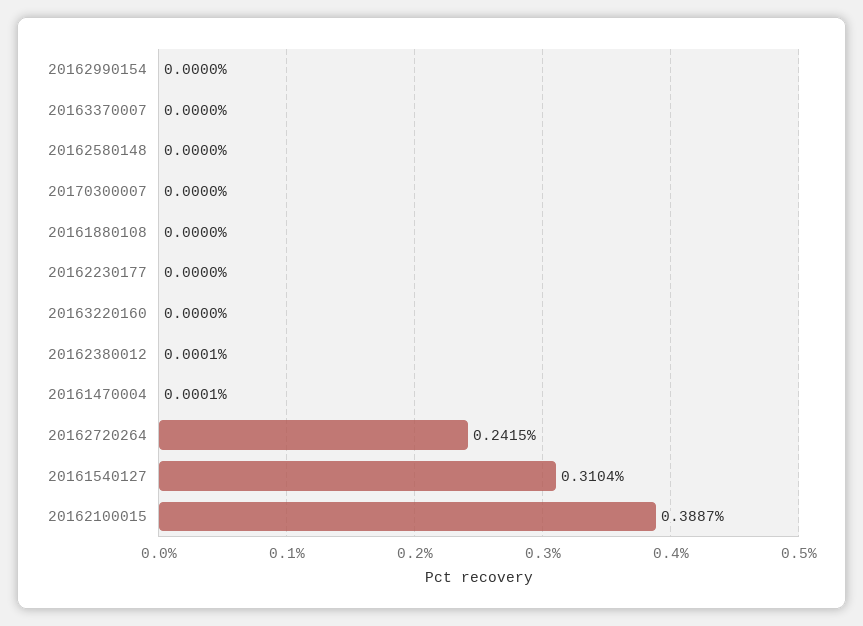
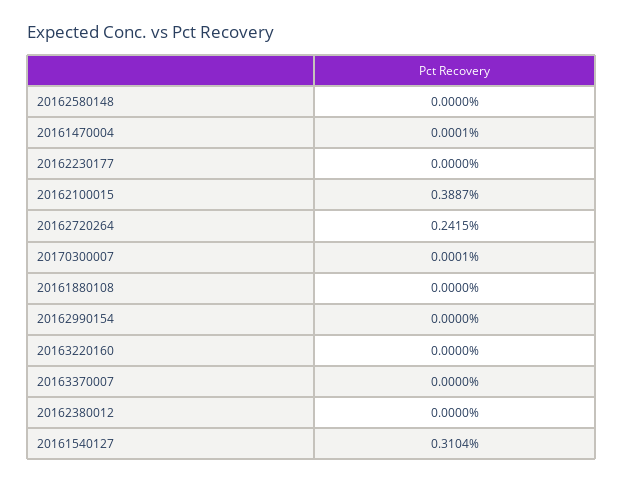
20170300007: 0 -> 0.0001
20162380012: 0.0001 -> 0

